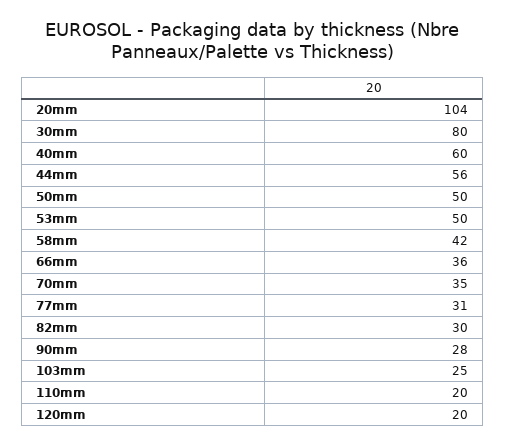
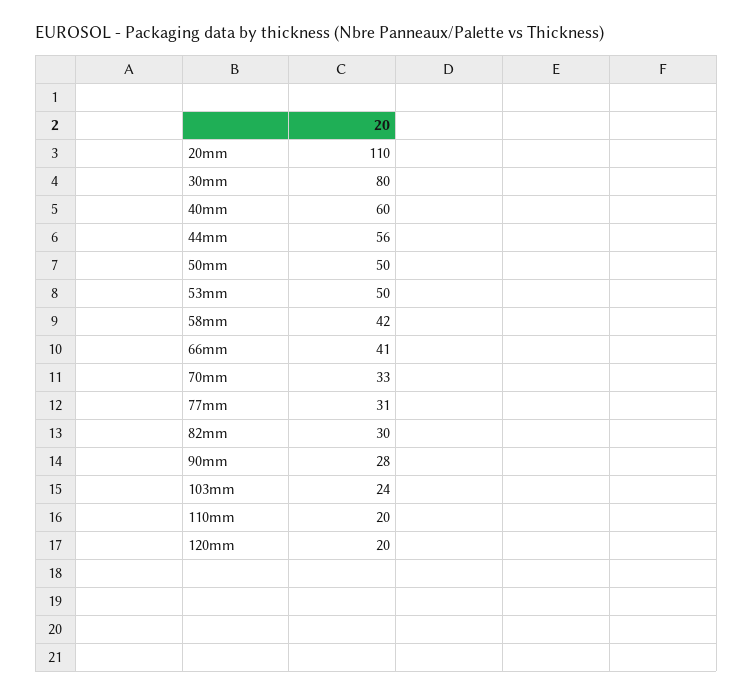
20mm: 104 -> 110
66mm: 36 -> 41
70mm: 35 -> 33
103mm: 25 -> 24

